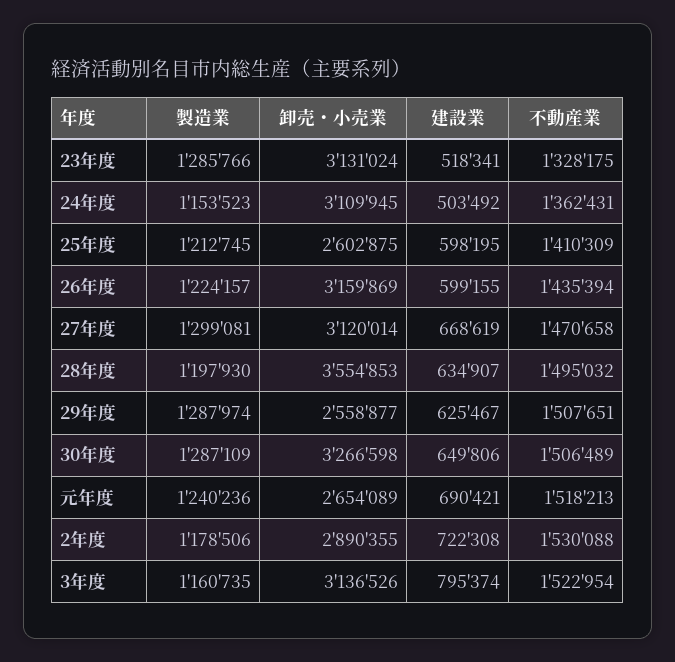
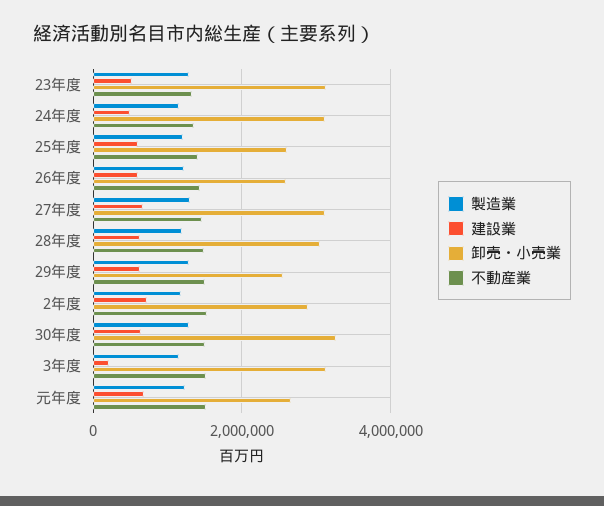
卸売・小売業, 26年度: 3159869 -> 2600000
卸売・小売業, 28年度: 3554853 -> 3000000
建設業, 3年度: 795374 -> 200000

